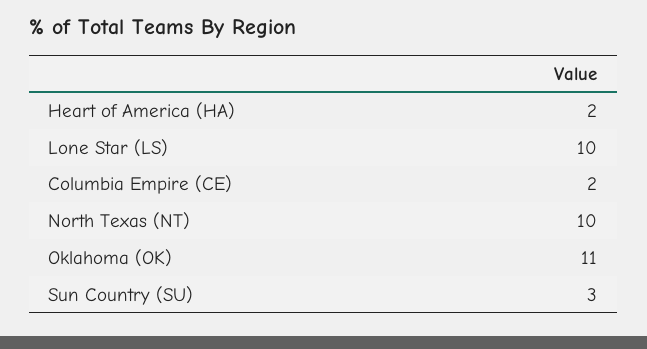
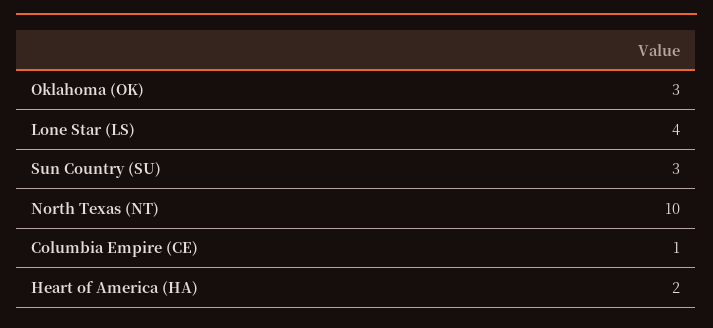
Lone Star (LS): 10 -> 4
Columbia Empire (CE): 2 -> 1
Oklahoma (OK): 11 -> 3

